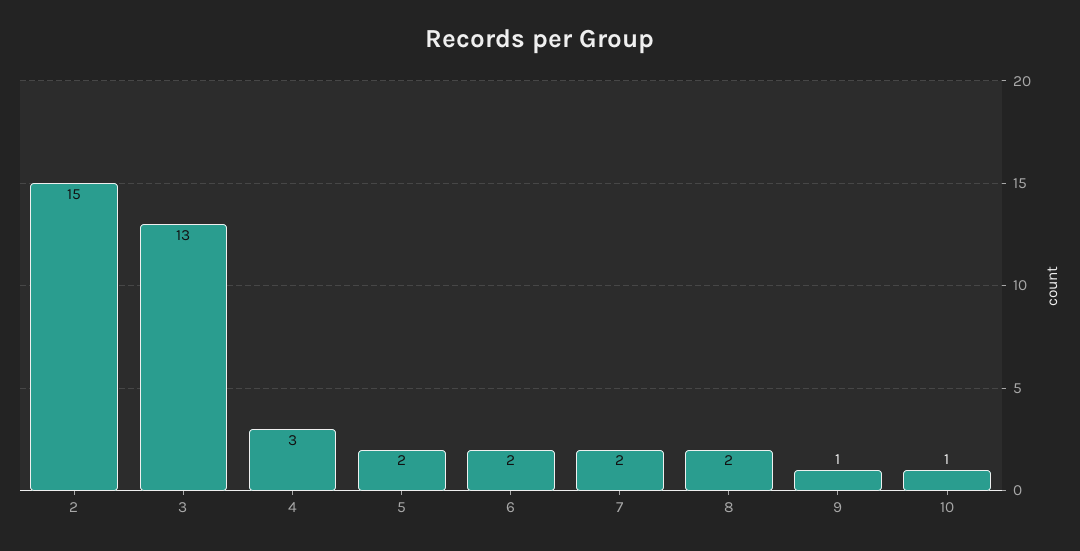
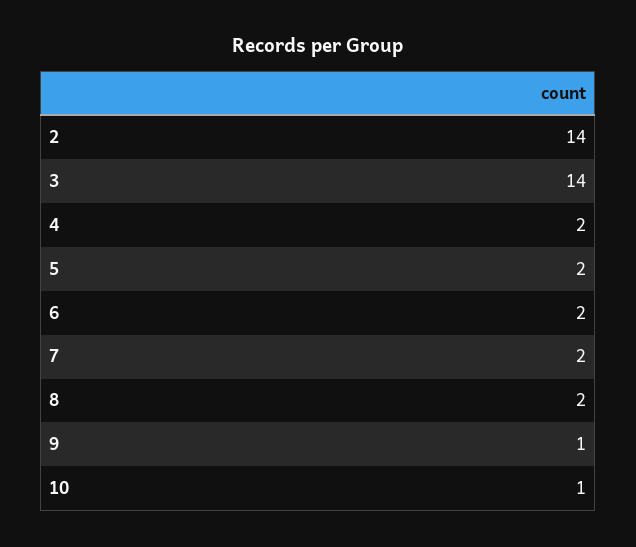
2: 15 -> 14
3: 13 -> 14
4: 3 -> 2

